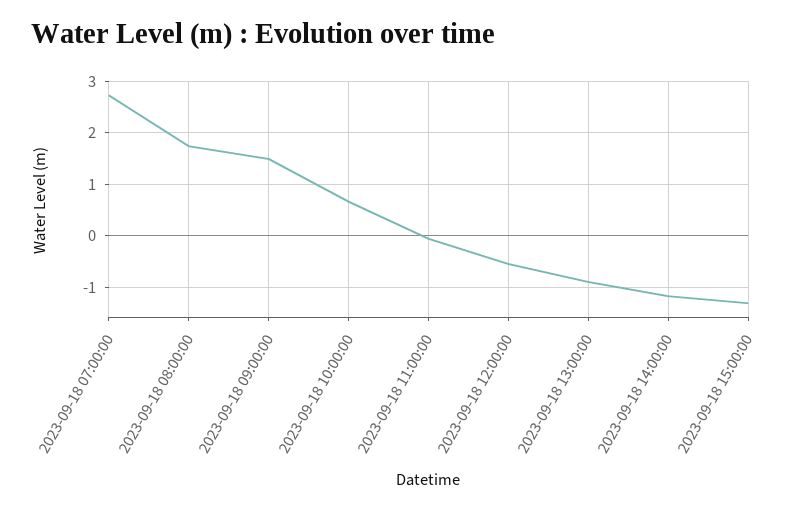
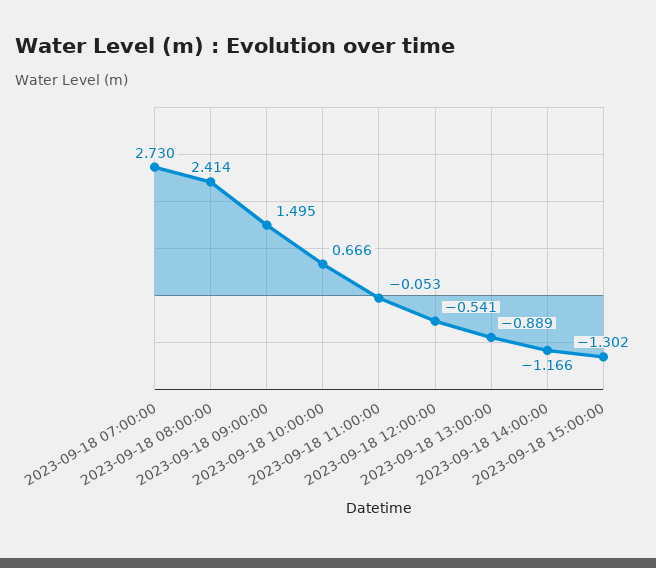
2023-09-18 08:00:00: 1.8 -> 2.414

